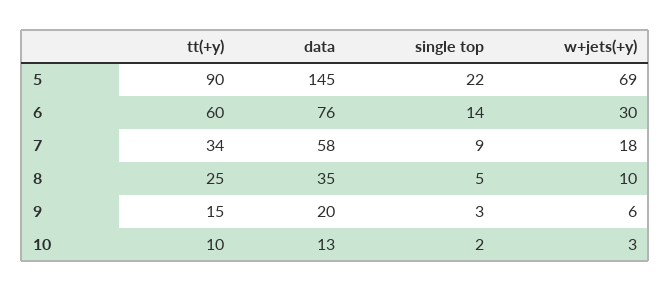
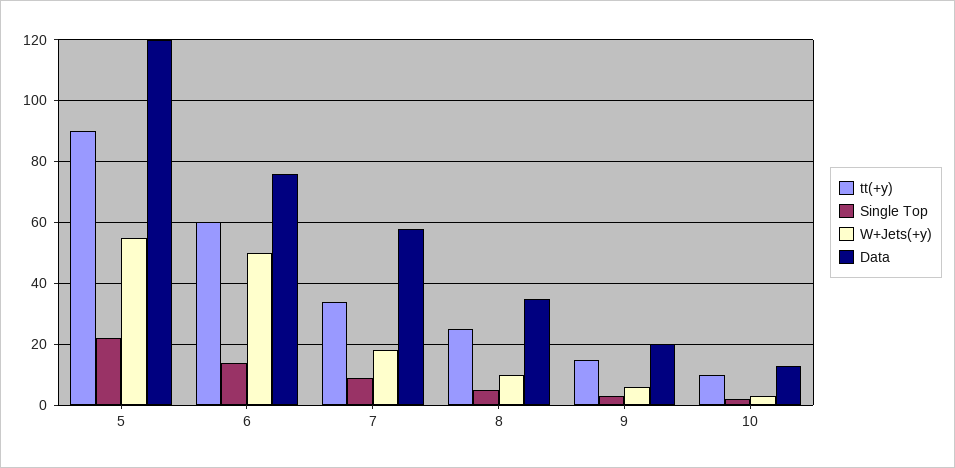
data, 5: 145 -> 120
w+jets(+y), 5: 69 -> 55
w+jets(+y), 6: 30 -> 50

